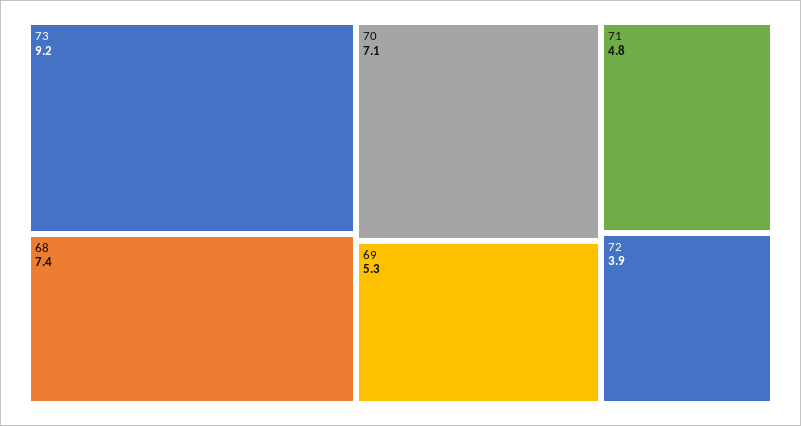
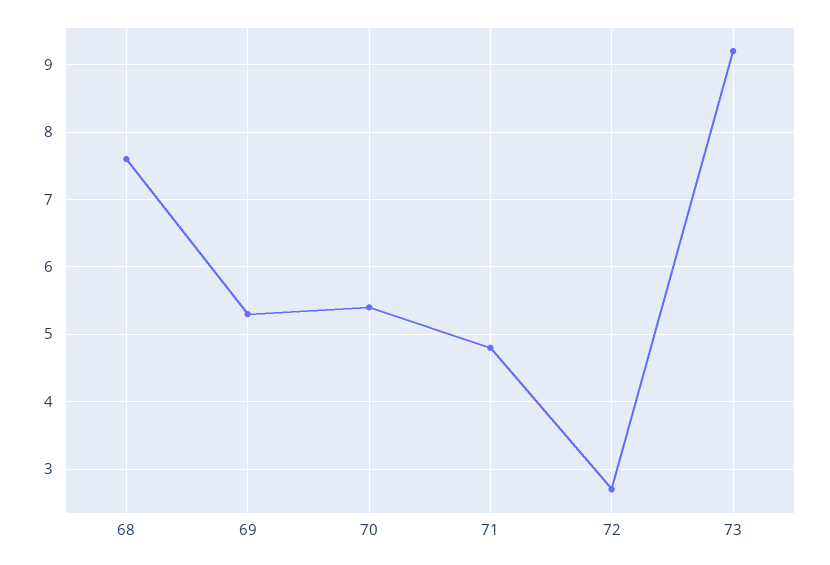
68: 7.4 -> 7.6
70: 7.1 -> 5.4
72: 3.9 -> 2.7

